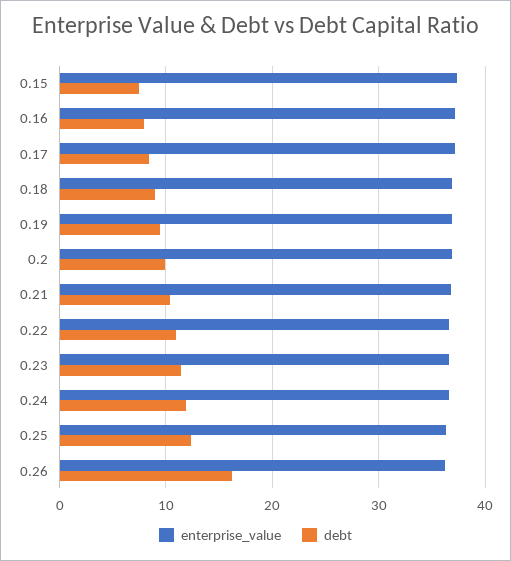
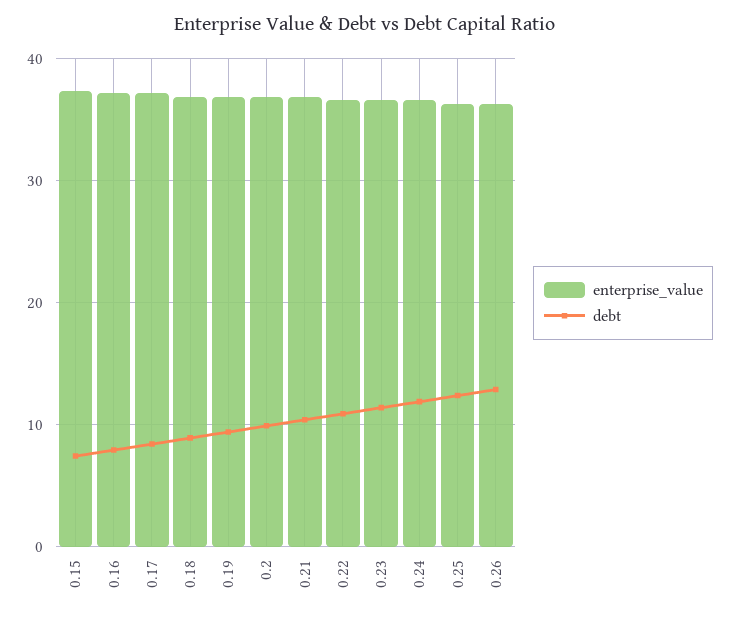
debt, 0.26: 16 -> 13

